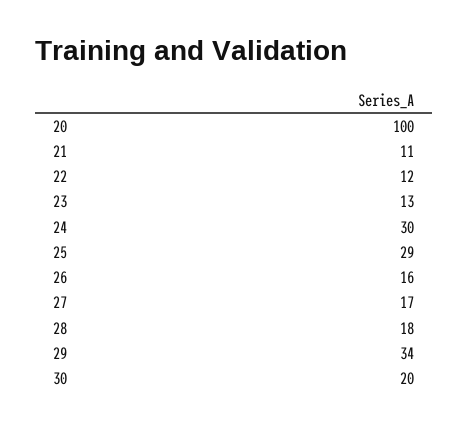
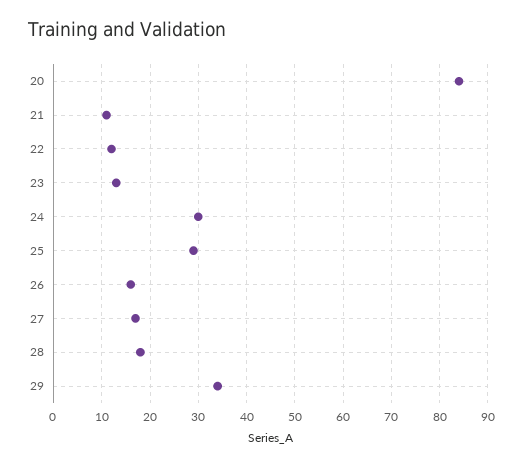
20: 100 -> 85
30: 20 -> none

